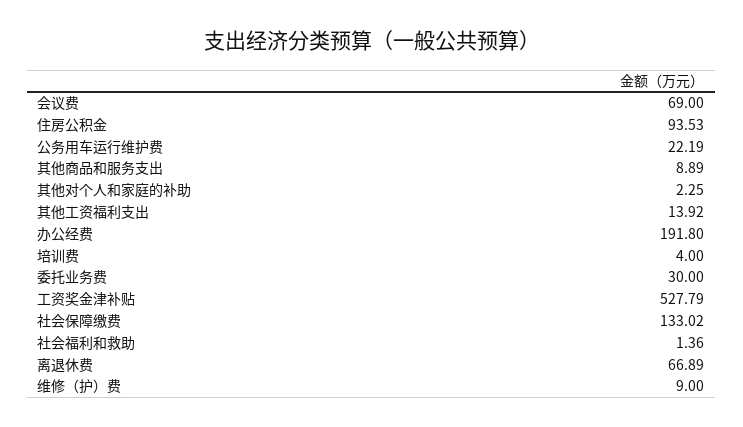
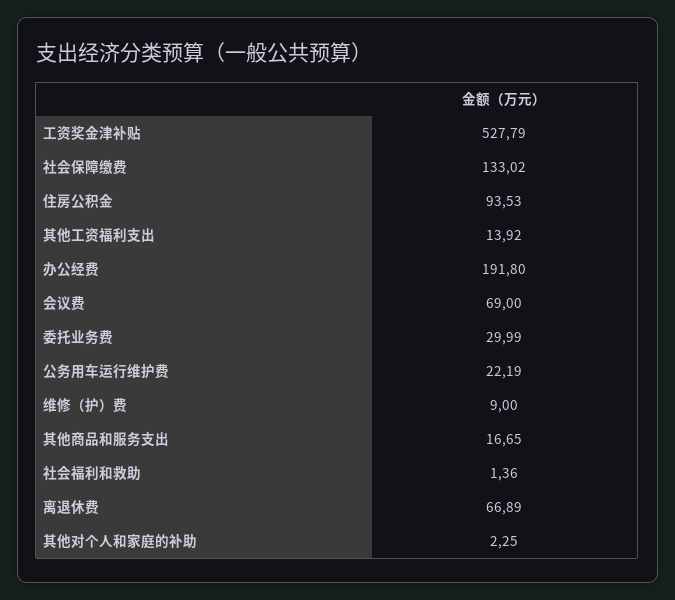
其他商品和服务支出: 8.89 -> 16.65
培训费: 4 -> none
委托业务费: 30 -> 29.99

